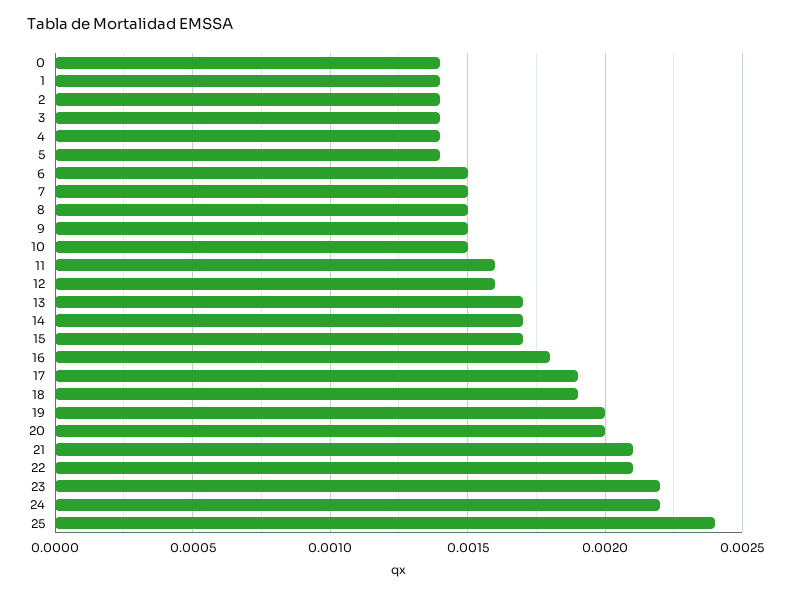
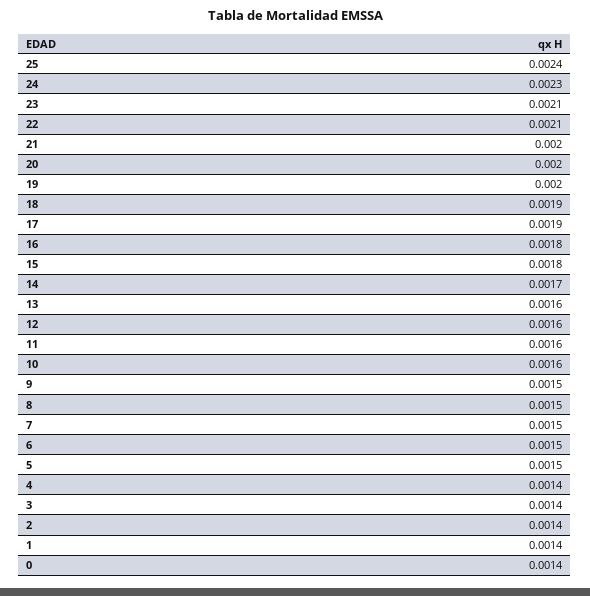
5: 0.0014 -> 0.0015
10: 0.0015 -> 0.0016
13: 0.0017 -> 0.0016
15: 0.0017 -> 0.0018
21: 0.0021 -> 0.002
23: 0.0022 -> 0.0021
24: 0.0022 -> 0.0023

